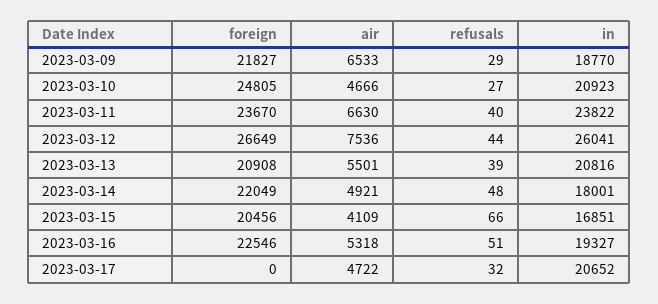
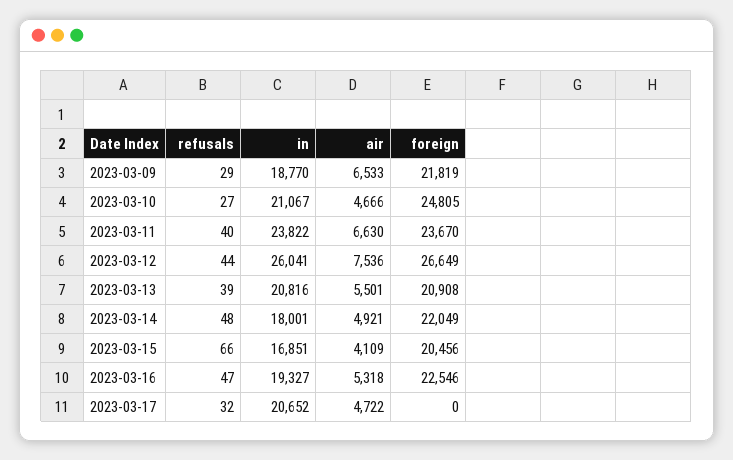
foreign, 2023-03-09: 21827 -> 21819
in, 2023-03-10: 20923 -> 21067
refusals, 2023-03-16: 51 -> 47

